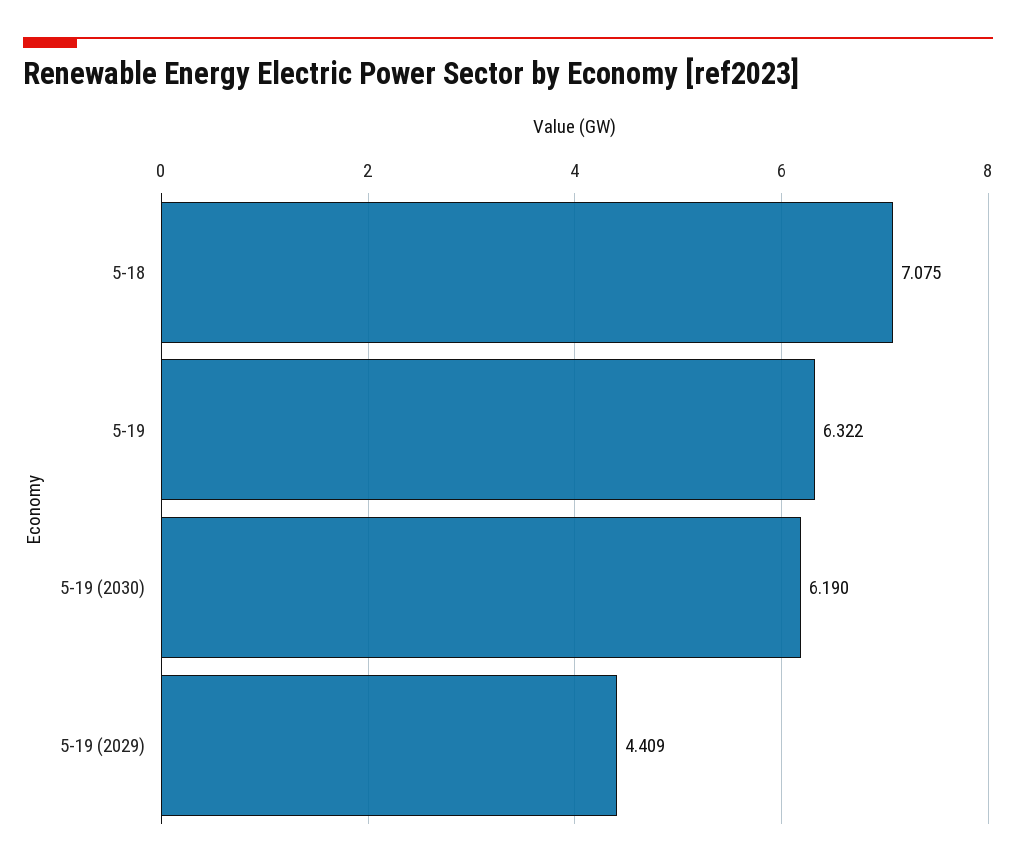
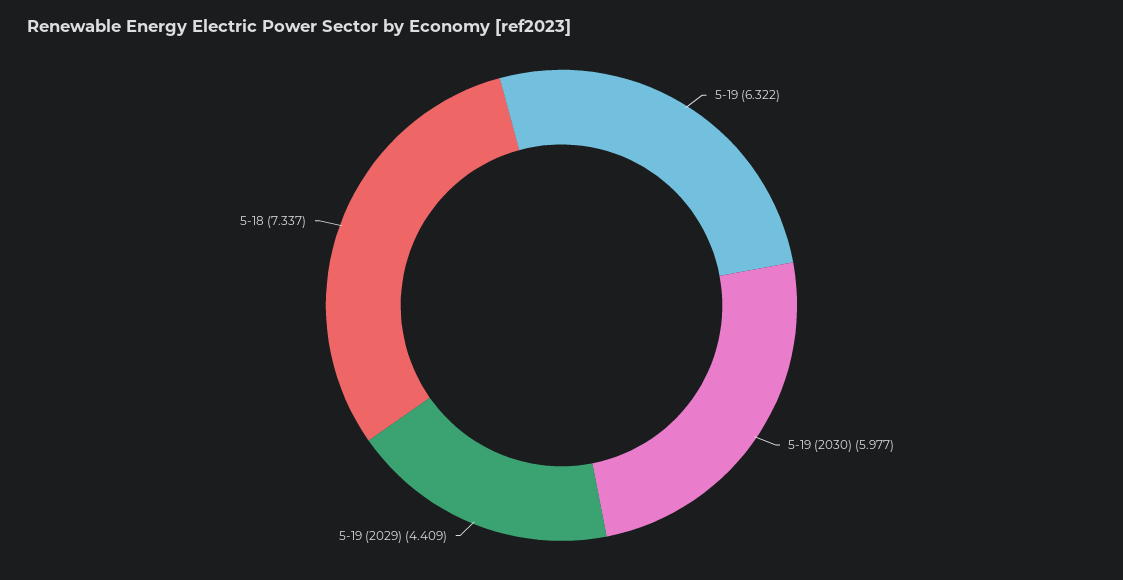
5-18: 7.075 -> 7.337
5-19 (2030): 6.19 -> 5.977

